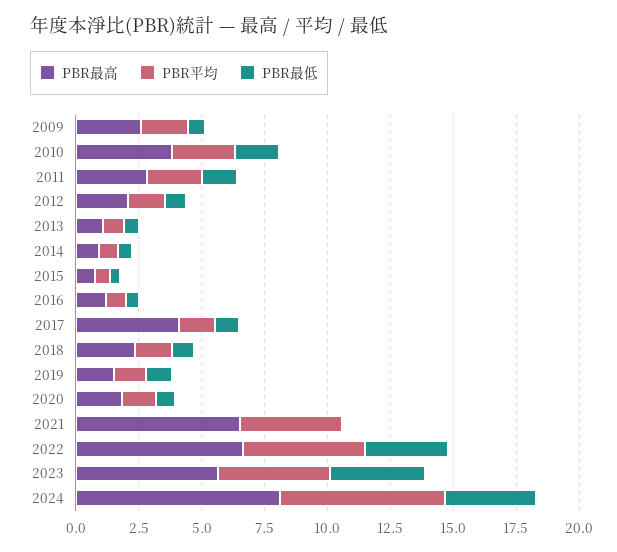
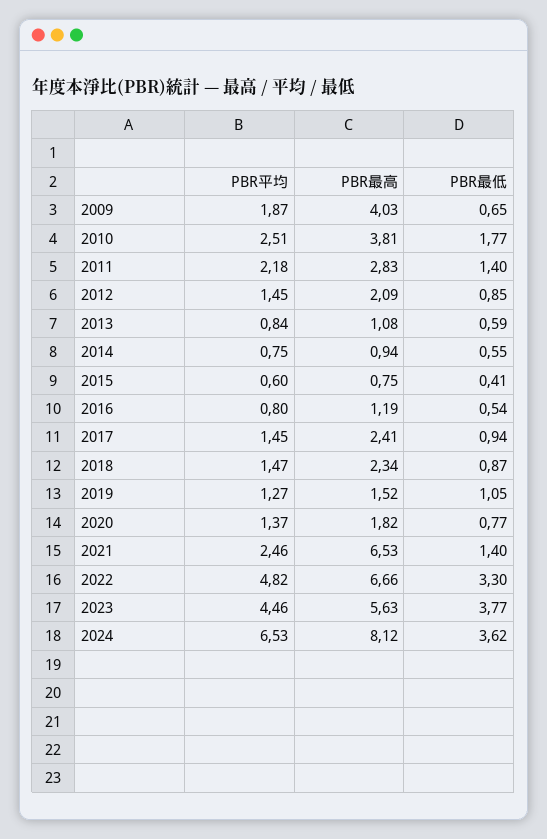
PBR最高, 2009: 2.5 -> 4.03
PBR最高, 2017: 4 -> 2.41
PBR平均, 2021: 4 -> 2.46
PBR最低, 2021: 0 -> 1.4

